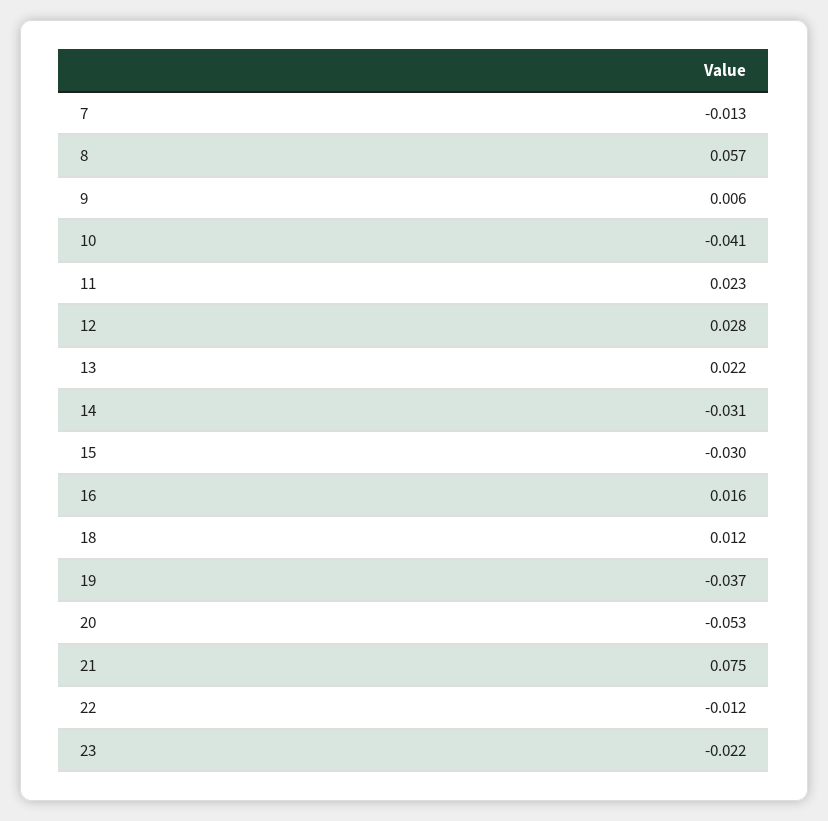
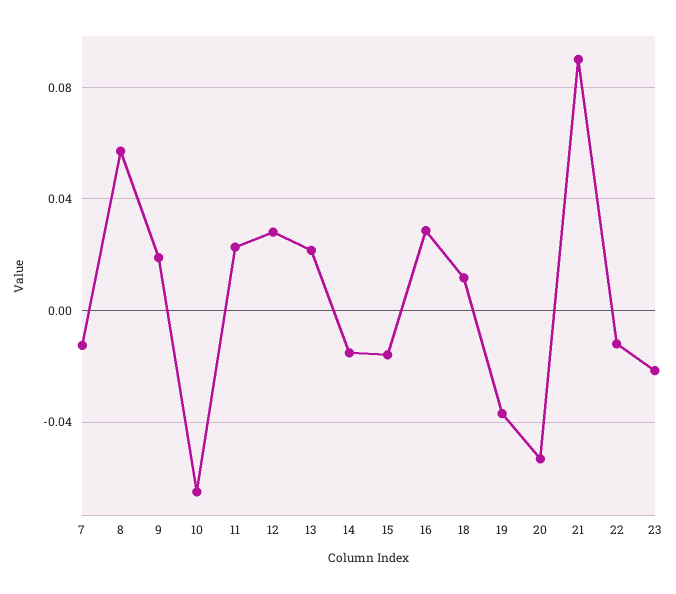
9: 0.006 -> 0.02
10: -0.041 -> -0.065
14: -0.031 -> -0.015
15: -0.03 -> -0.015
16: 0.016 -> 0.03
21: 0.075 -> 0.09

